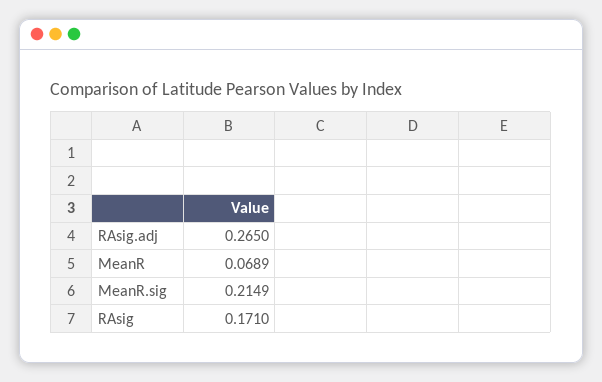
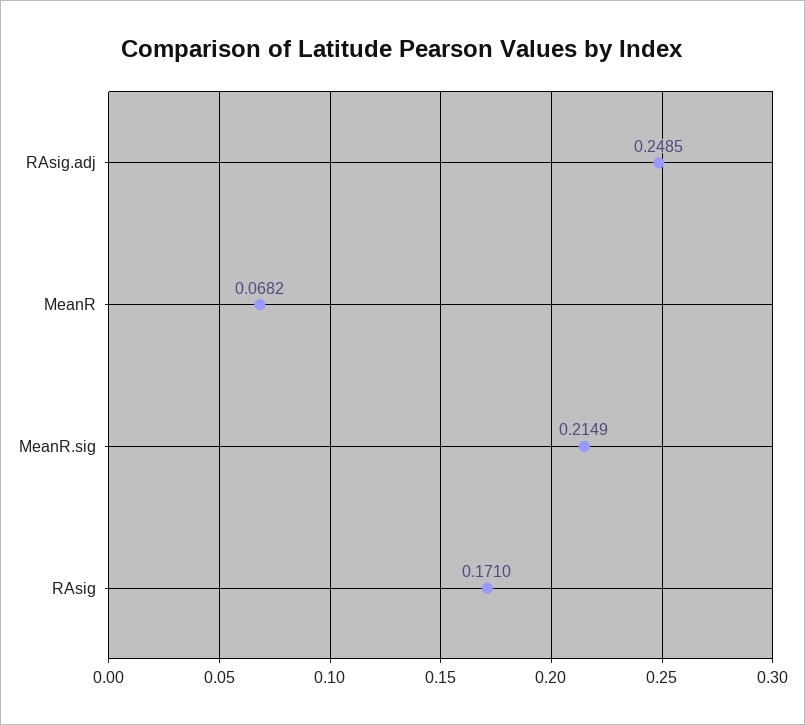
RAsig.adj: 0.265 -> 0.2485
MeanR: 0.0689 -> 0.0682

